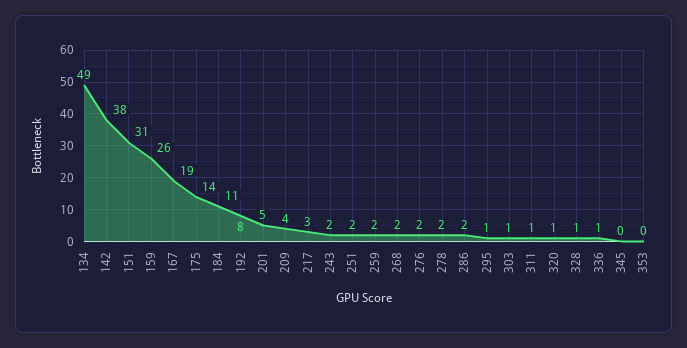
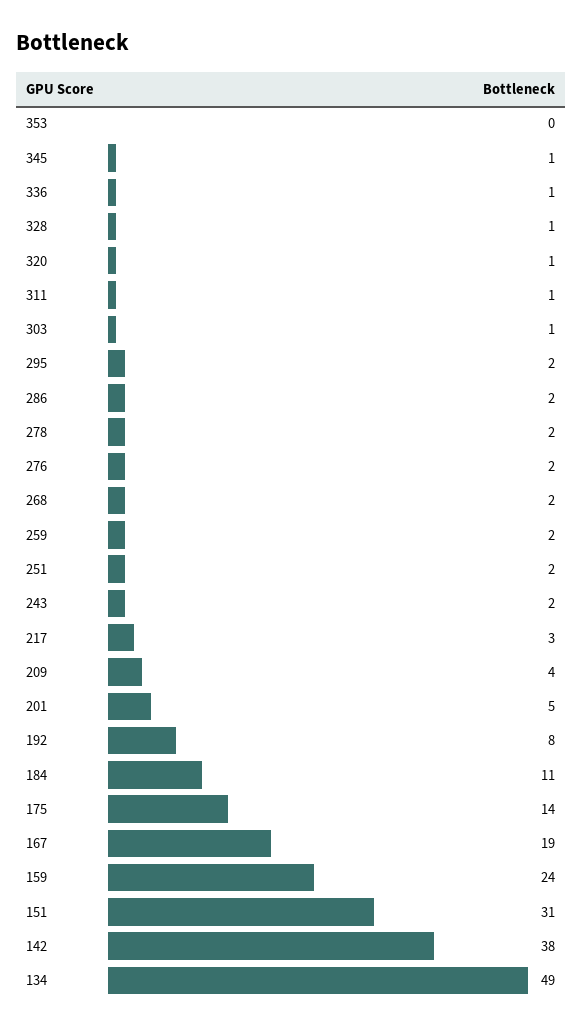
159: 26 -> 24
295: 1 -> 2
345: 0 -> 1

